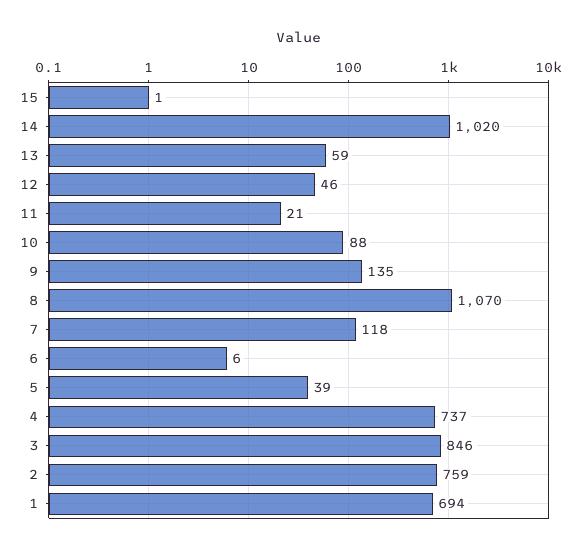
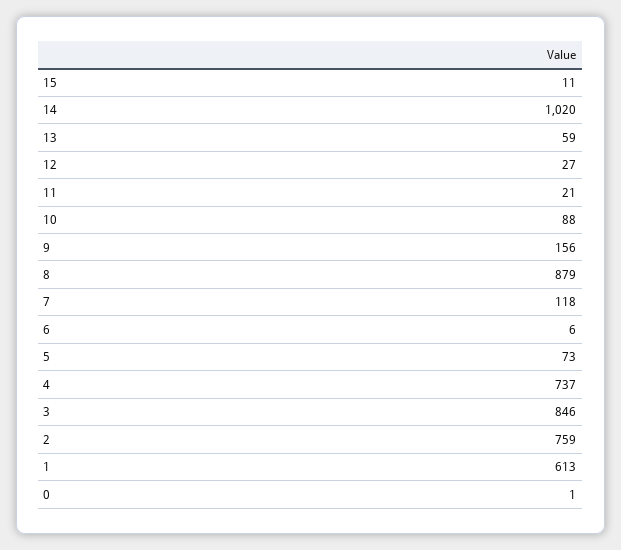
15: 1 -> 11
12: 46 -> 27
9: 135 -> 156
8: 1070 -> 879
5: 39 -> 73
1: 694 -> 613
0: none -> 1

